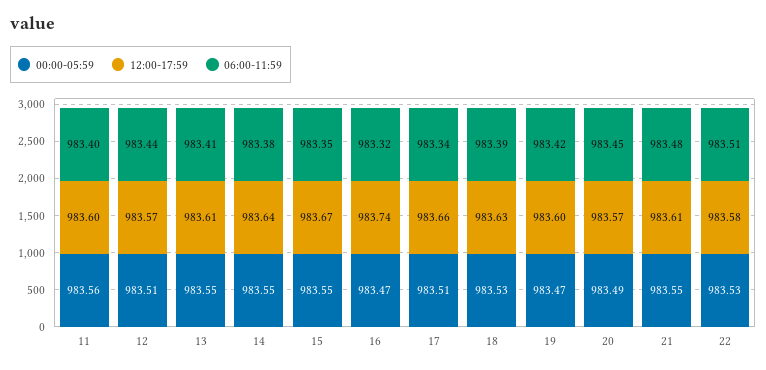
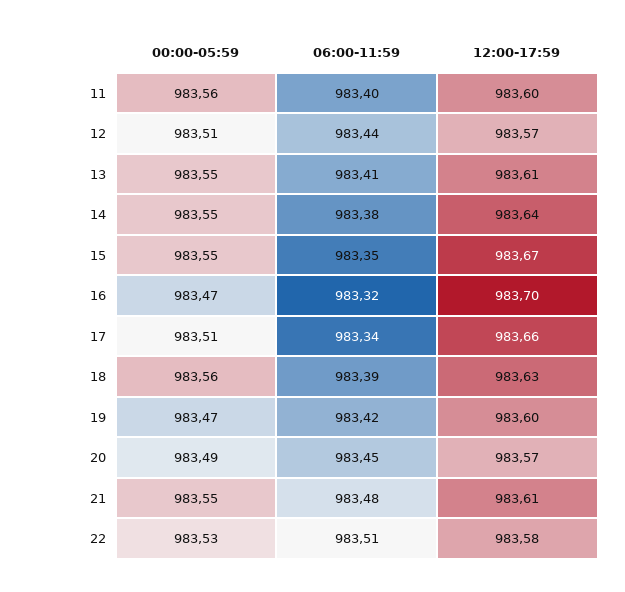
12:00-17:59, 16: 983.74 -> 983.7
00:00-05:59, 18: 983.53 -> 983.56

